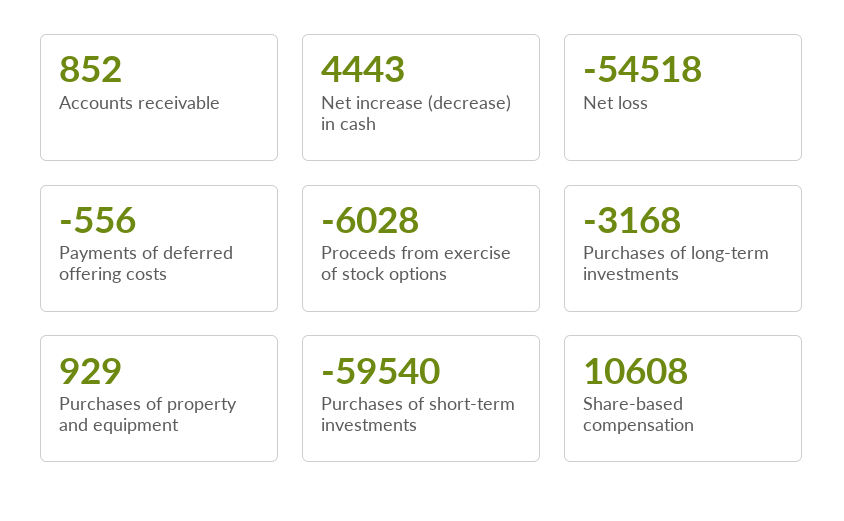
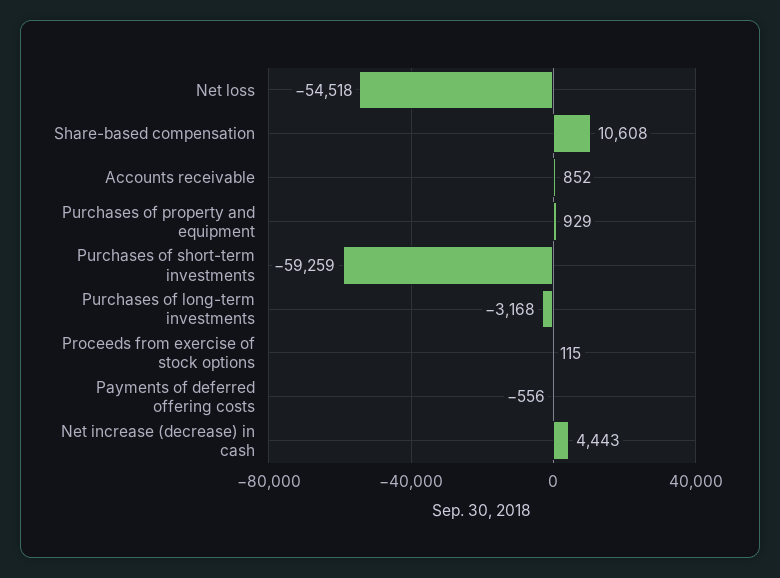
Proceeds from exercise of stock options: -6028 -> 115
Purchases of short-term investments: -59540 -> -59259

